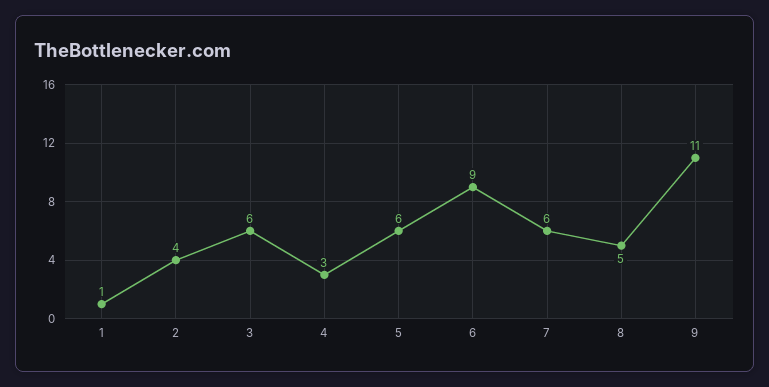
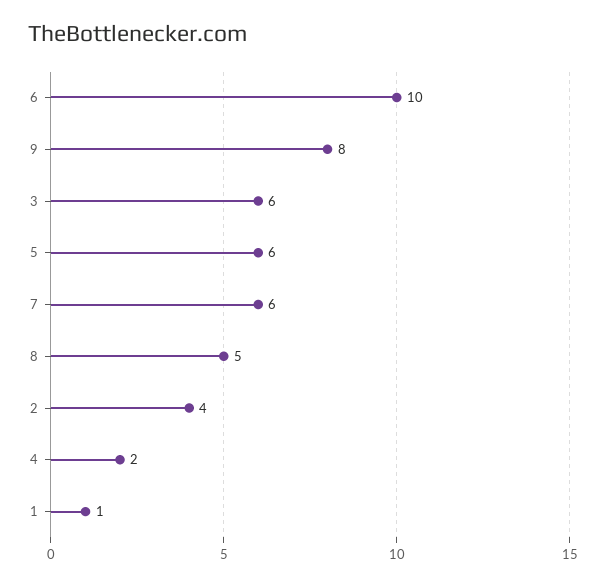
4: 3 -> 2
6: 9 -> 10
9: 11 -> 8

